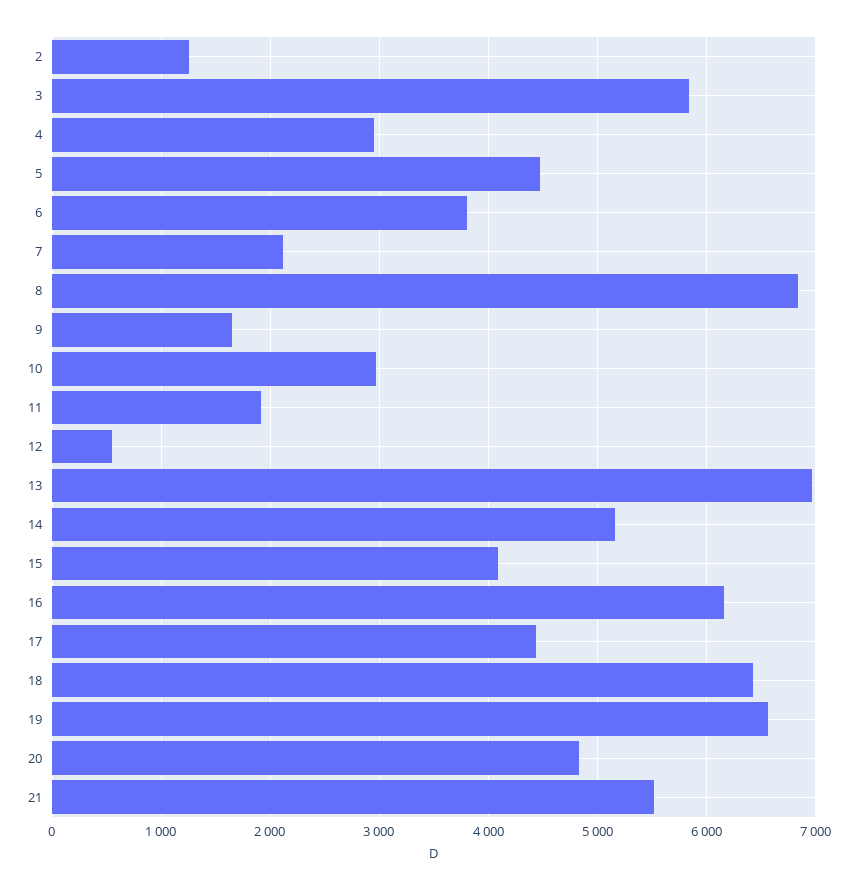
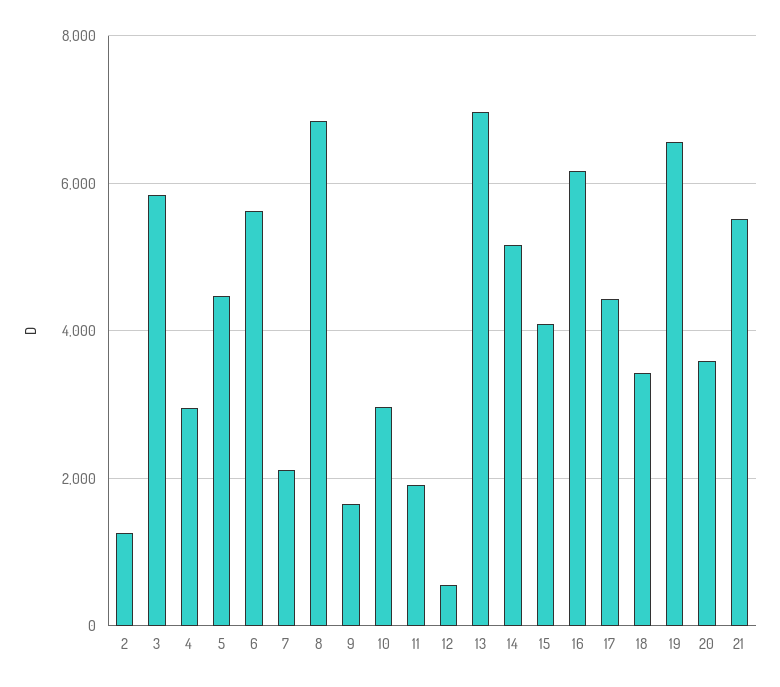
6: 3800 -> 5600
18: 6400 -> 3400
20: 4800 -> 3600

